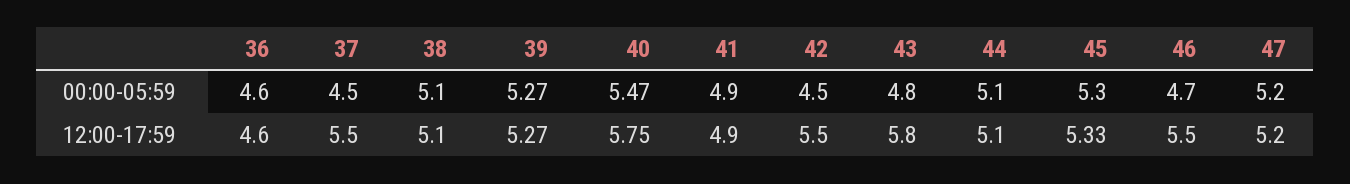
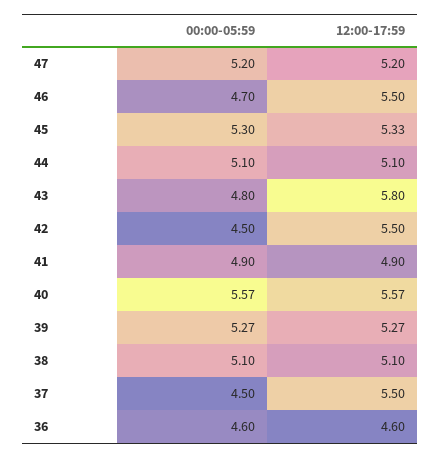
40, 00:00-05:59: 5.47 -> 5.57
40, 12:00-17:59: 5.75 -> 5.57

